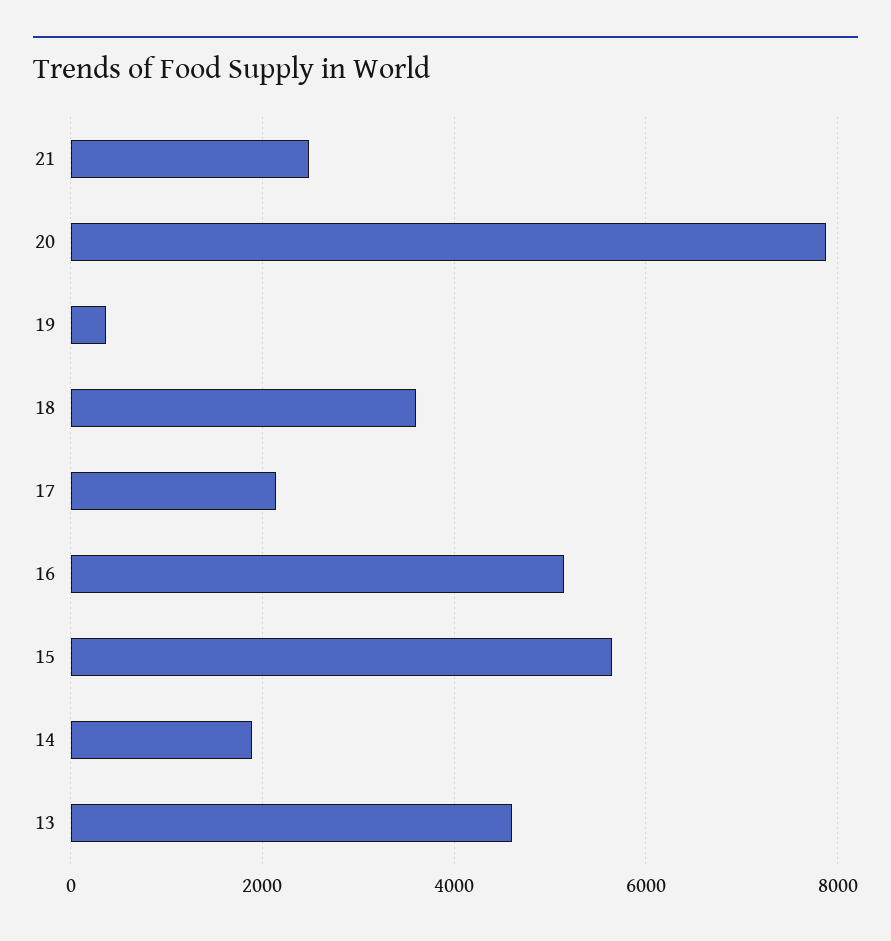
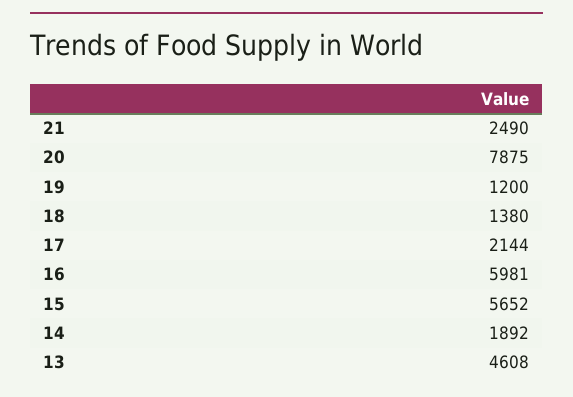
19: 400 -> 1200
18: 3600 -> 1380
16: 5200 -> 5981

